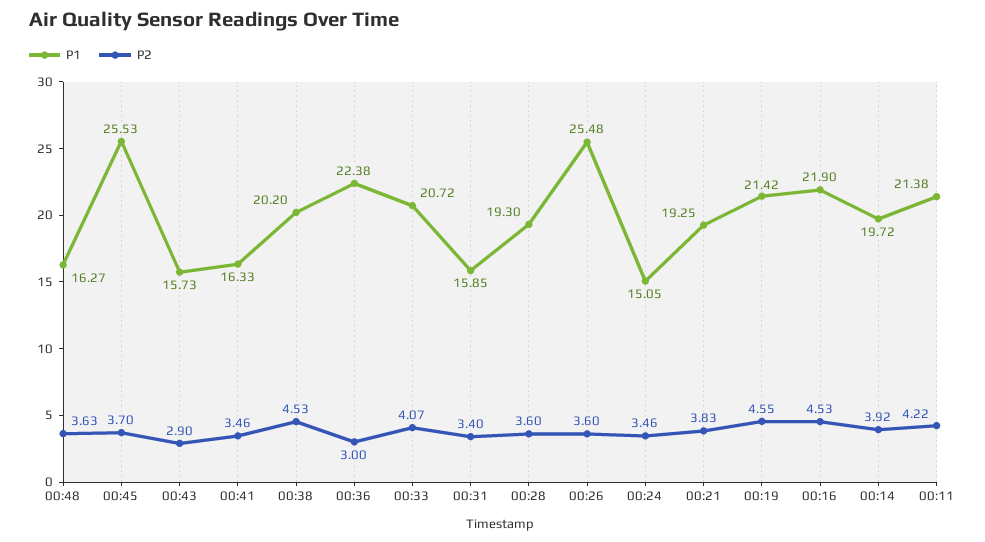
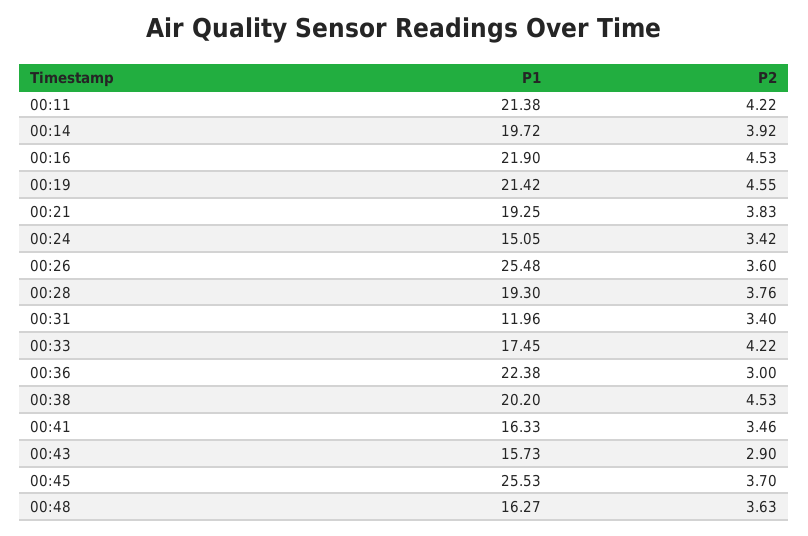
P1, 00:33: 20.72 -> 17.45
P2, 00:33: 4.07 -> 4.22
P1, 00:31: 15.85 -> 11.96
P2, 00:28: 3.6 -> 3.76
P2, 00:24: 3.46 -> 3.42

